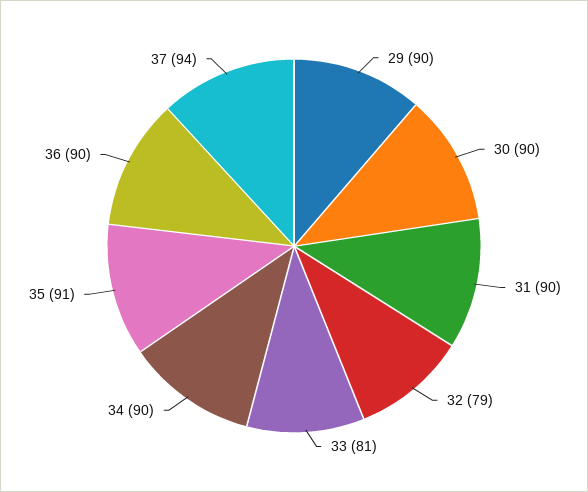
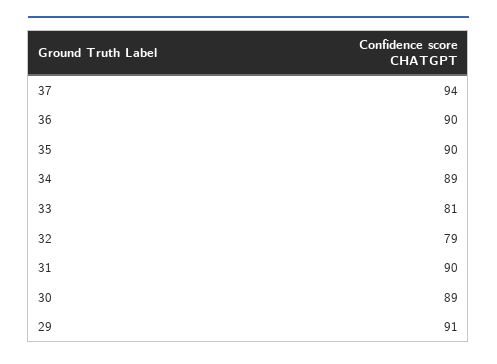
29: 90 -> 91
30: 90 -> 89
34: 90 -> 89
35: 91 -> 90

